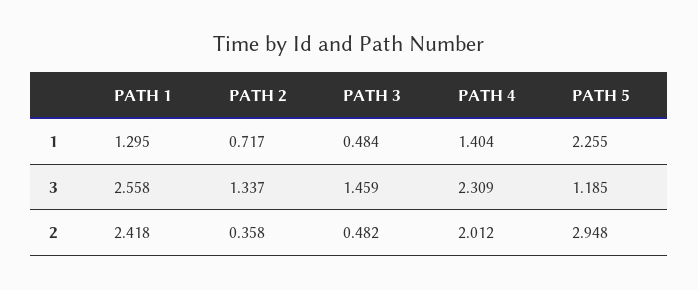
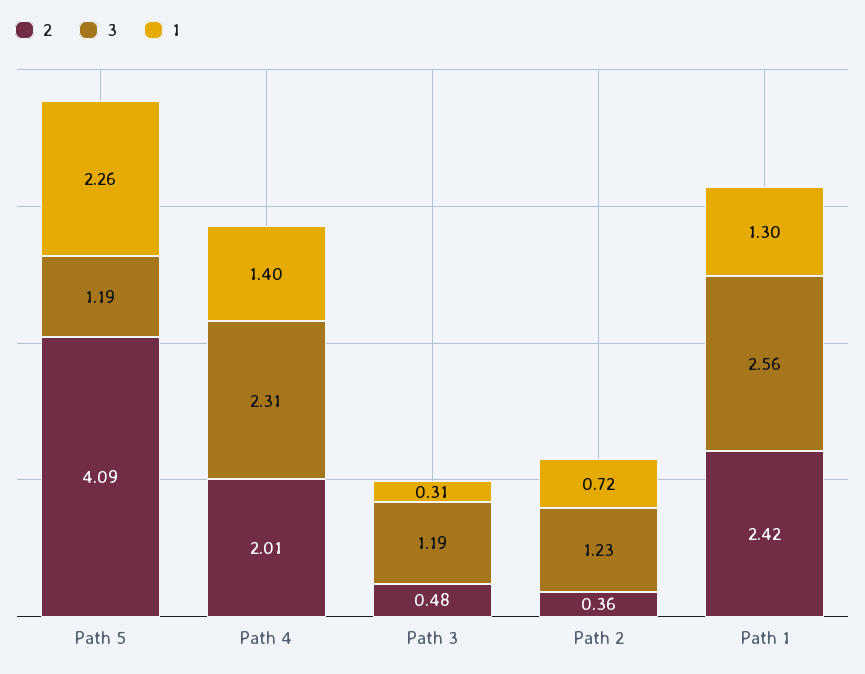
1, PATH 3: 0.484 -> 0.31
3, PATH 2: 1.337 -> 1.23
3, PATH 3: 1.459 -> 1.19
2, PATH 5: 2.948 -> 4.09

